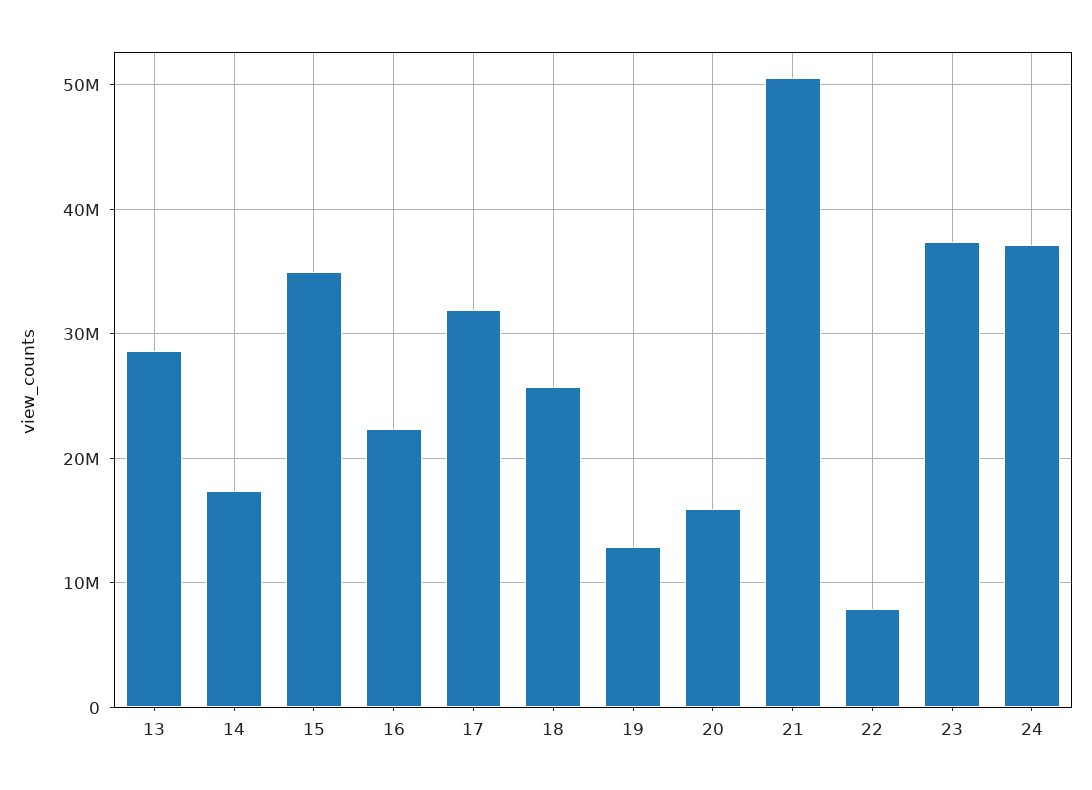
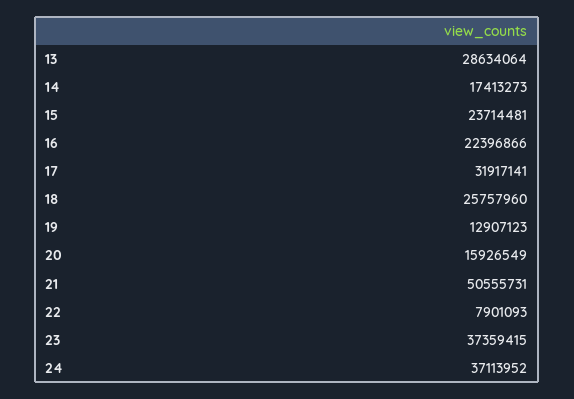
15: 35000000 -> 23714481

